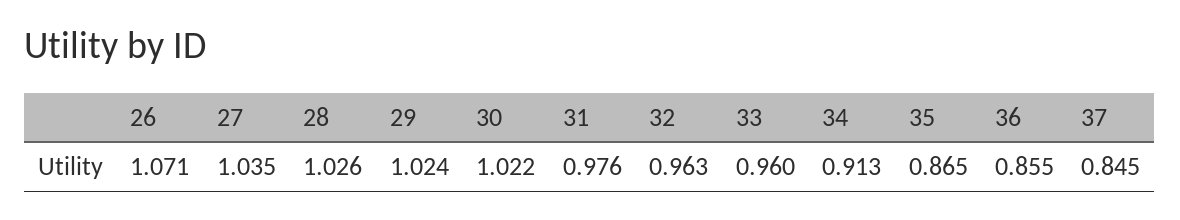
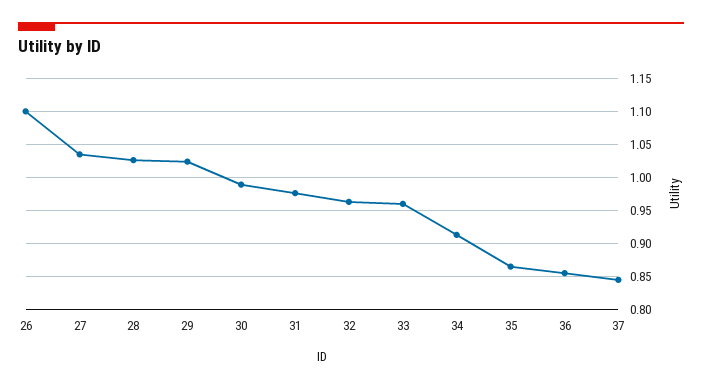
26: 1.071 -> 1.1
30: 1.022 -> 0.99

